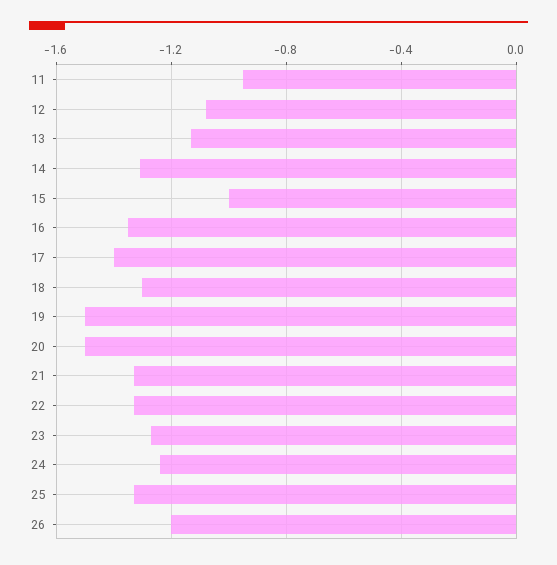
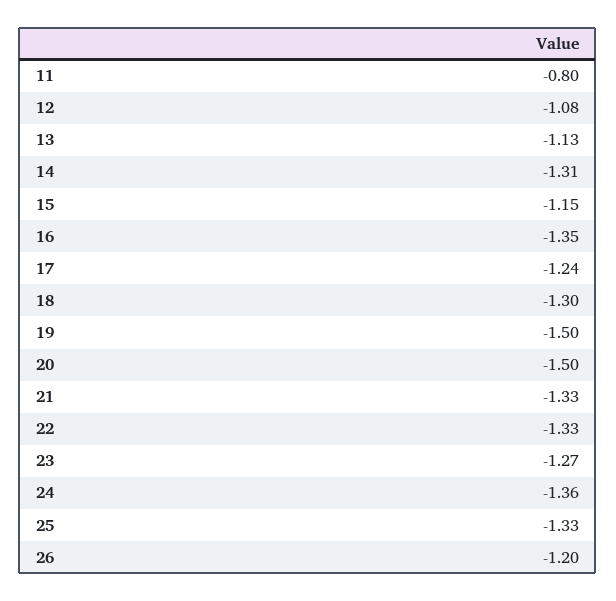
11: -0.95 -> -0.8
15: -1 -> -1.15
17: -1.4 -> -1.24
24: -1.25 -> -1.36

